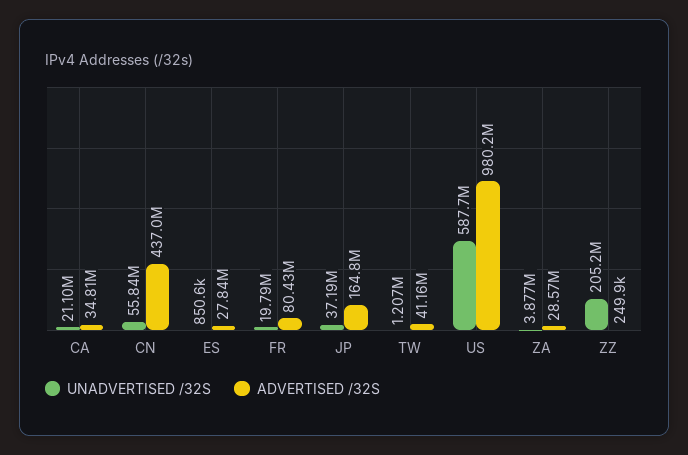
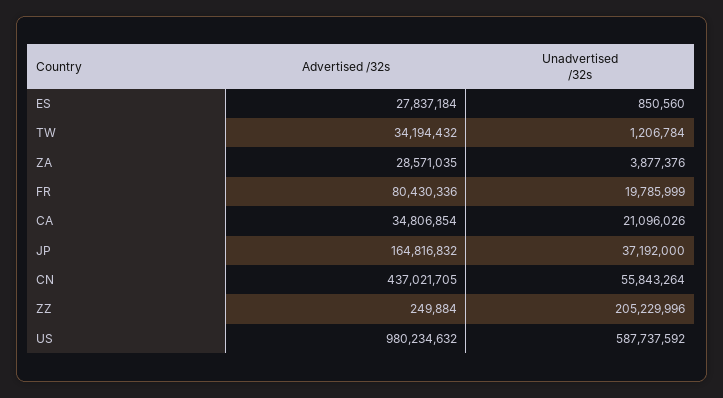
ADVERTISED /32S, TW: 41160000 -> 34194432

